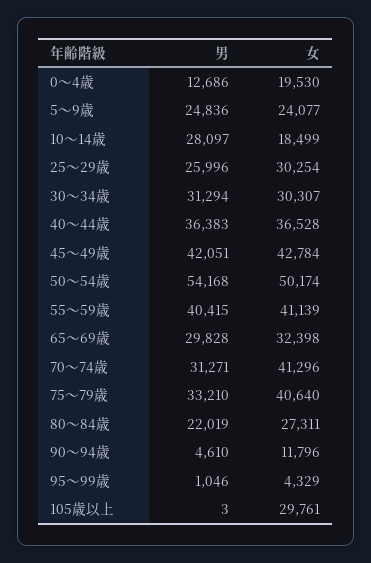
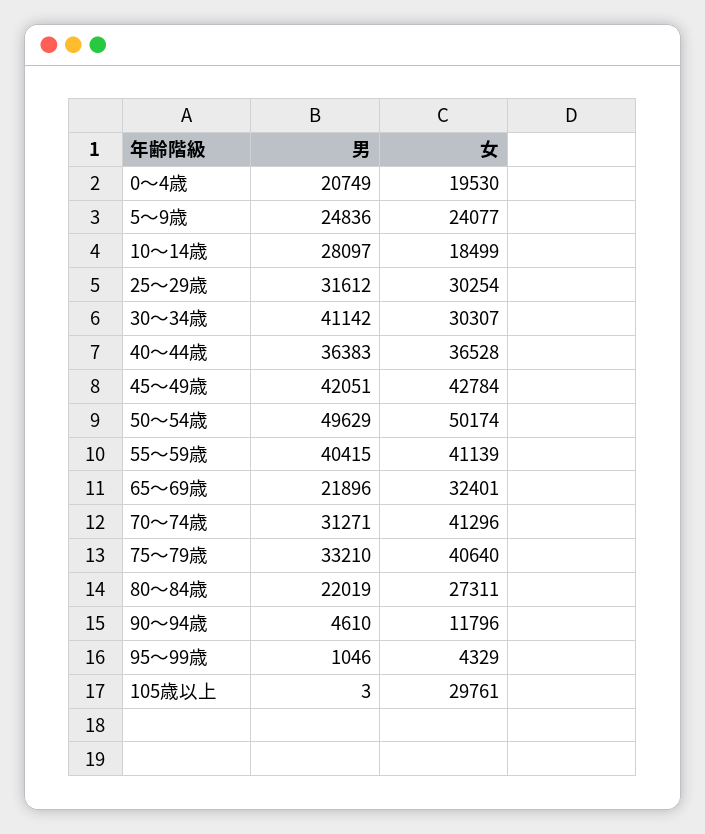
男, 0～4歳: 12686 -> 20749
男, 25～29歳: 25996 -> 31612
男, 30～34歳: 31294 -> 41142
男, 50～54歳: 54168 -> 49629
男, 65～69歳: 29828 -> 21896
女, 65～69歳: 32398 -> 32401

